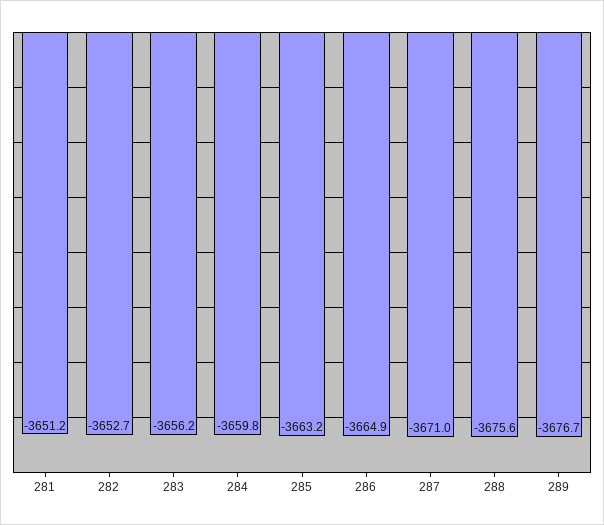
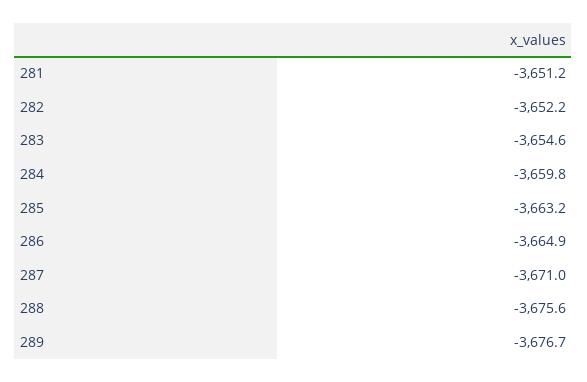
282: -3652.7 -> -3652.2
283: -3656.2 -> -3654.6

